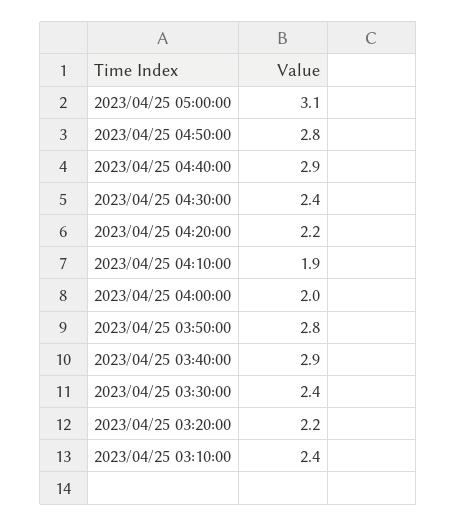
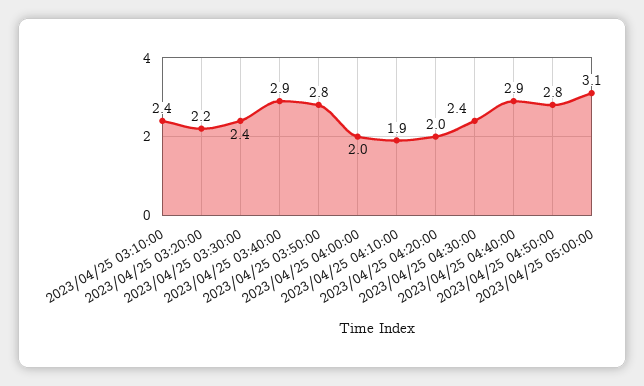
2023/04/25 04:20:00: 2.2 -> 2

